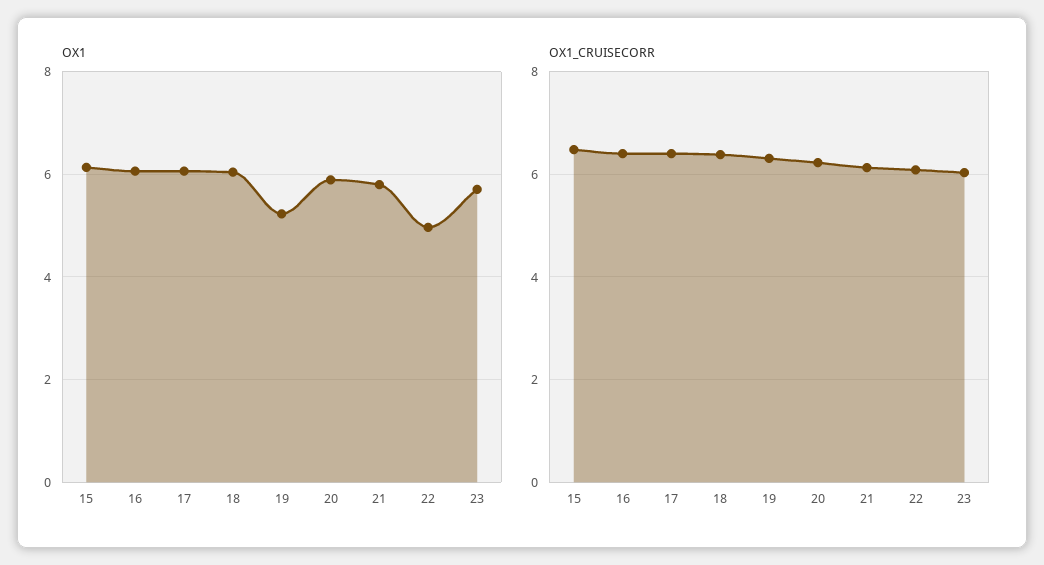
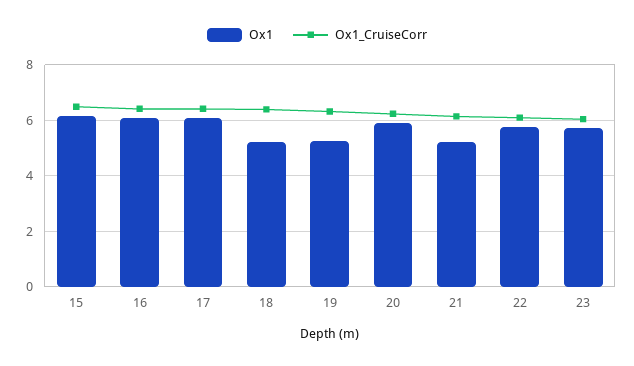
OX1, 18: 6 -> 5.25
OX1, 21: 5.8 -> 5.25
OX1, 22: 5 -> 5.75

